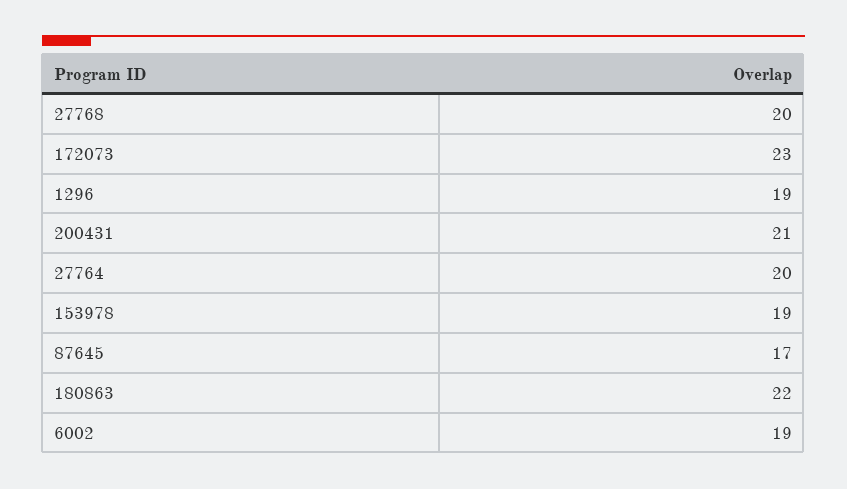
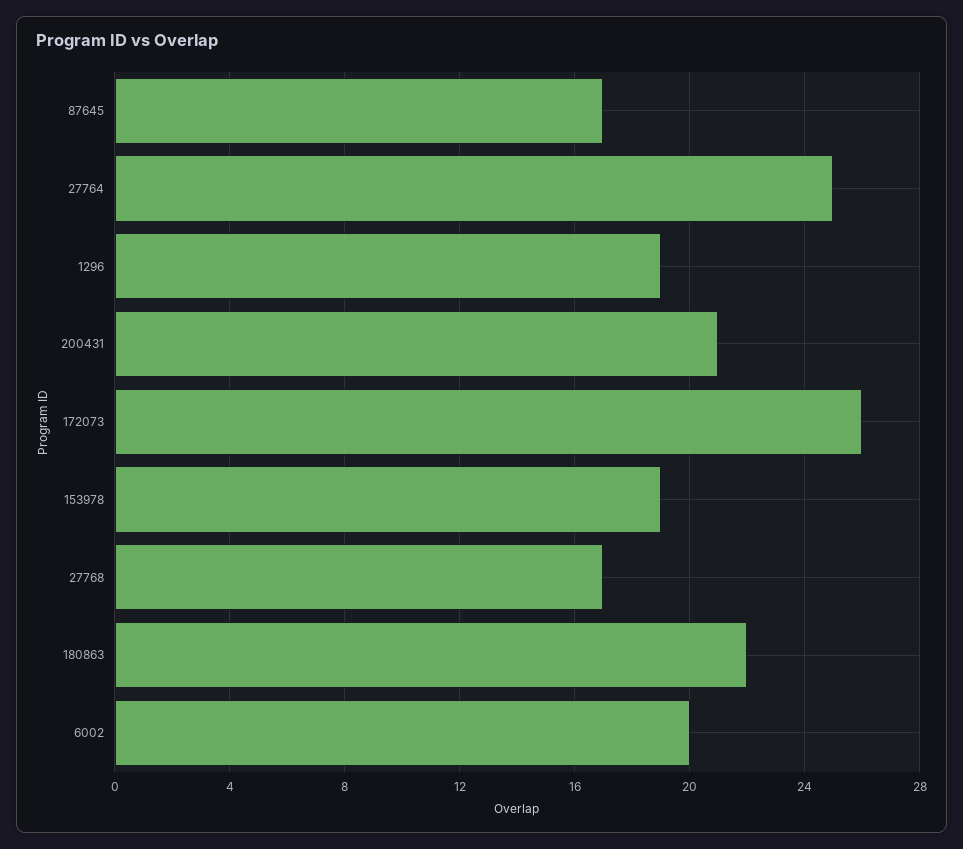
27768: 20 -> 17
172073: 23 -> 26
27764: 20 -> 25
6002: 19 -> 20

